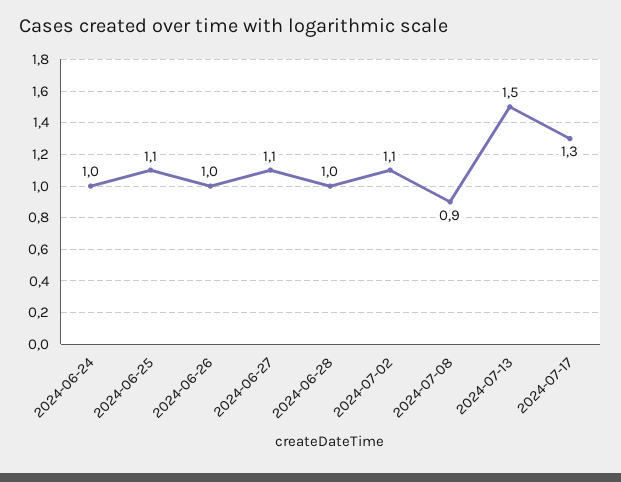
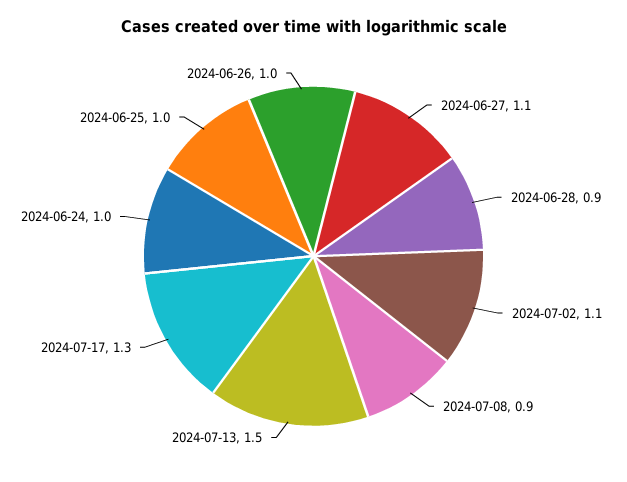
2024-06-25: 1.1 -> 1
2024-06-28: 1 -> 0.9

